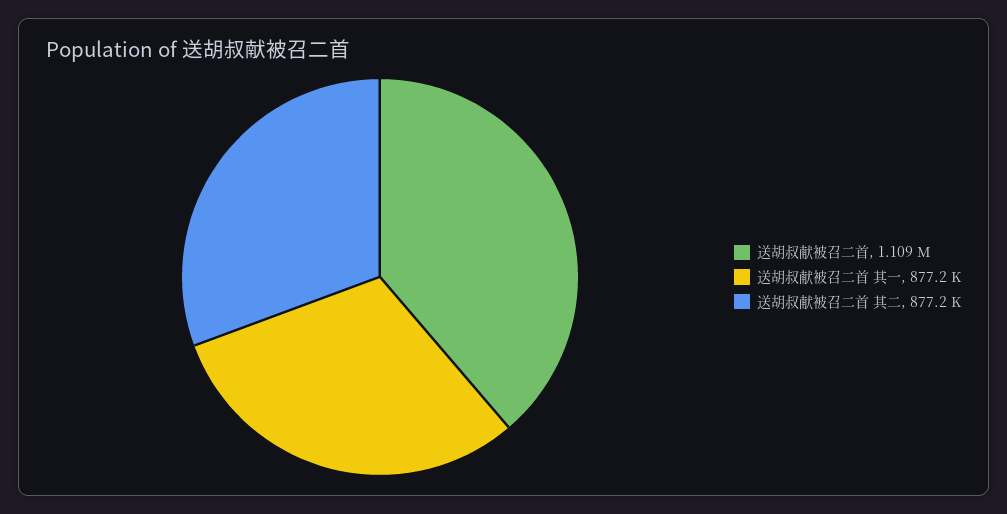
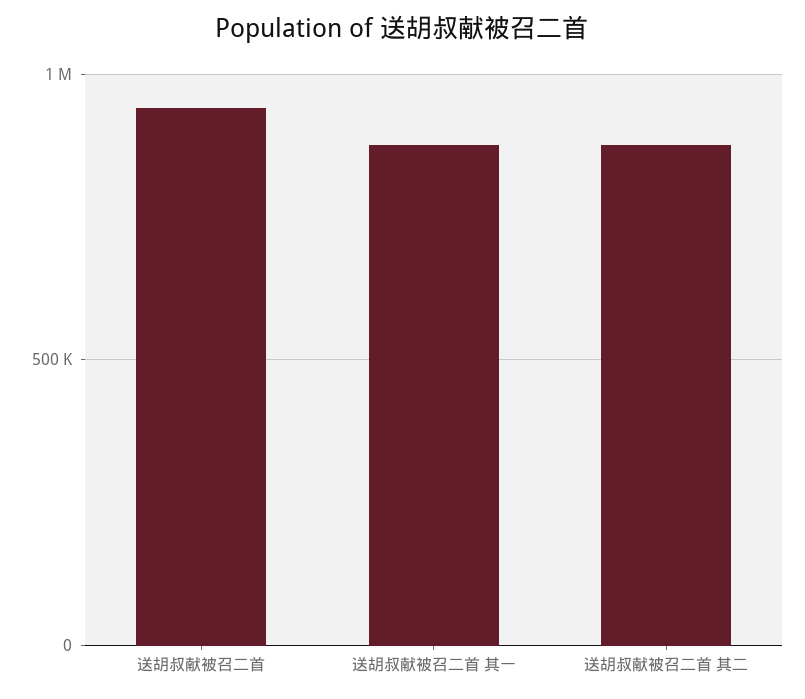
送胡叔献被召二首: 1109000 -> 950000

